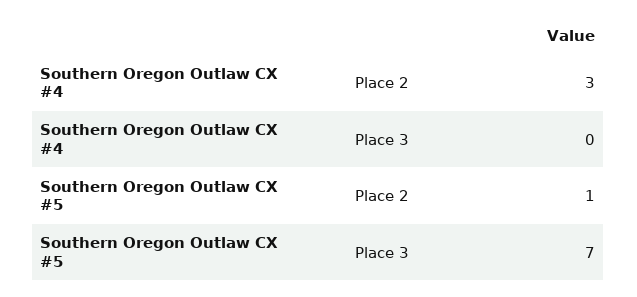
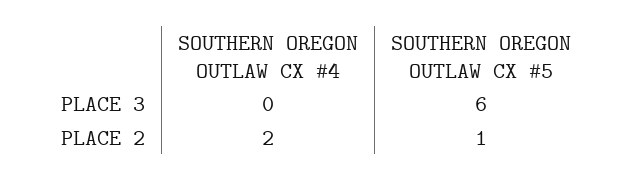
Southern Oregon Outlaw CX #4, Place 2: 3 -> 2
Southern Oregon Outlaw CX #5, Place 3: 7 -> 6

